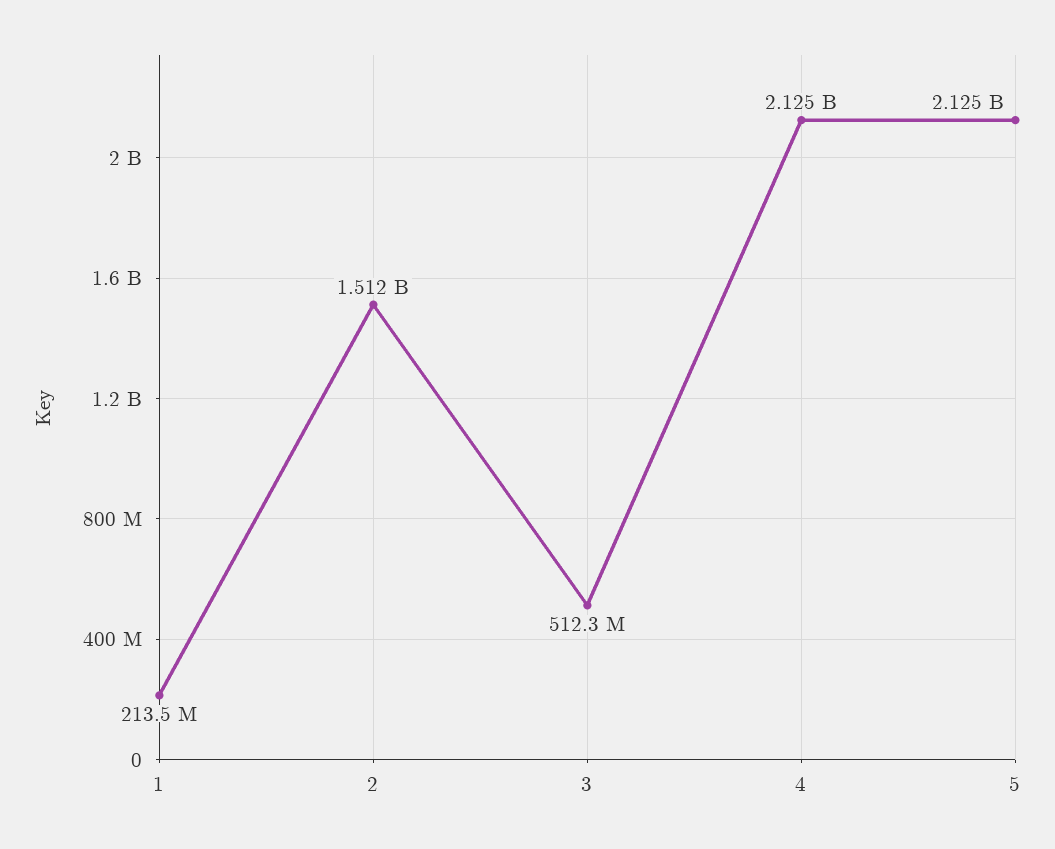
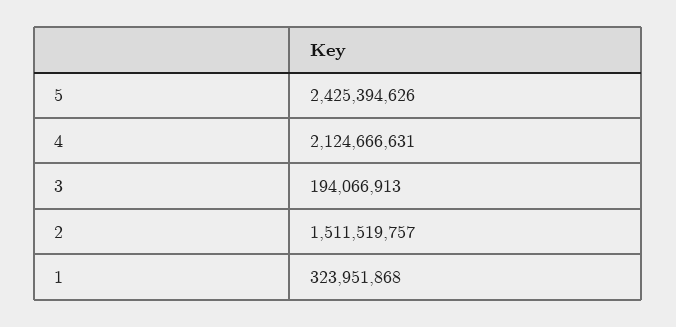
1: 213500000 -> 323951868
3: 512300000 -> 194066913
5: 2125000000 -> 2425394626

